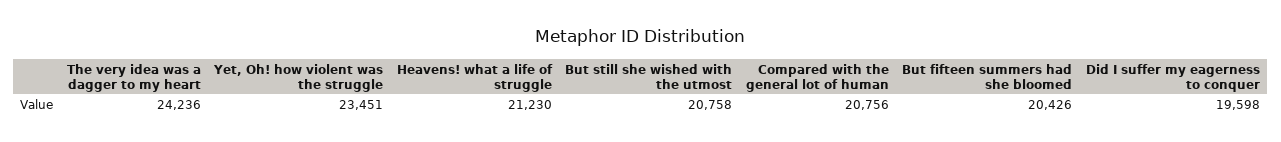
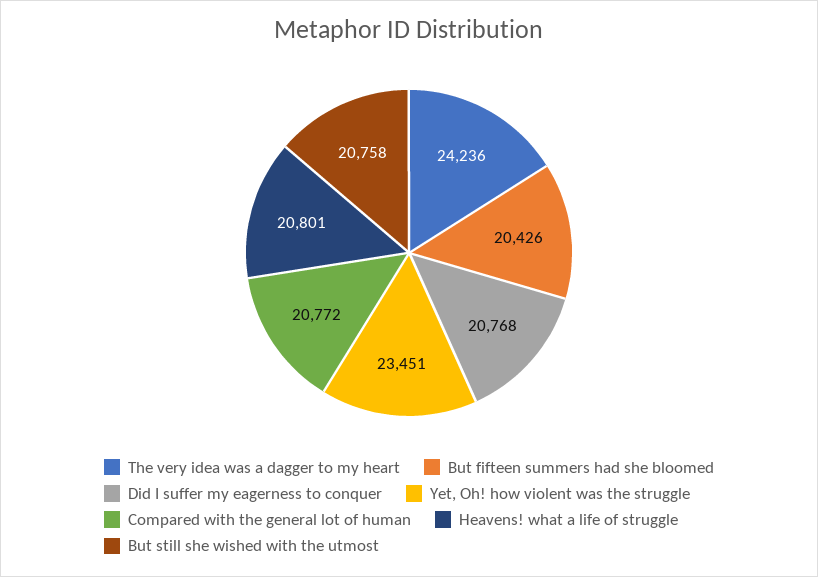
Heavens! what a life of struggle: 21230 -> 20801
Compared with the general lot of human: 20756 -> 20772
Did I suffer my eagerness to conquer: 19598 -> 20768

